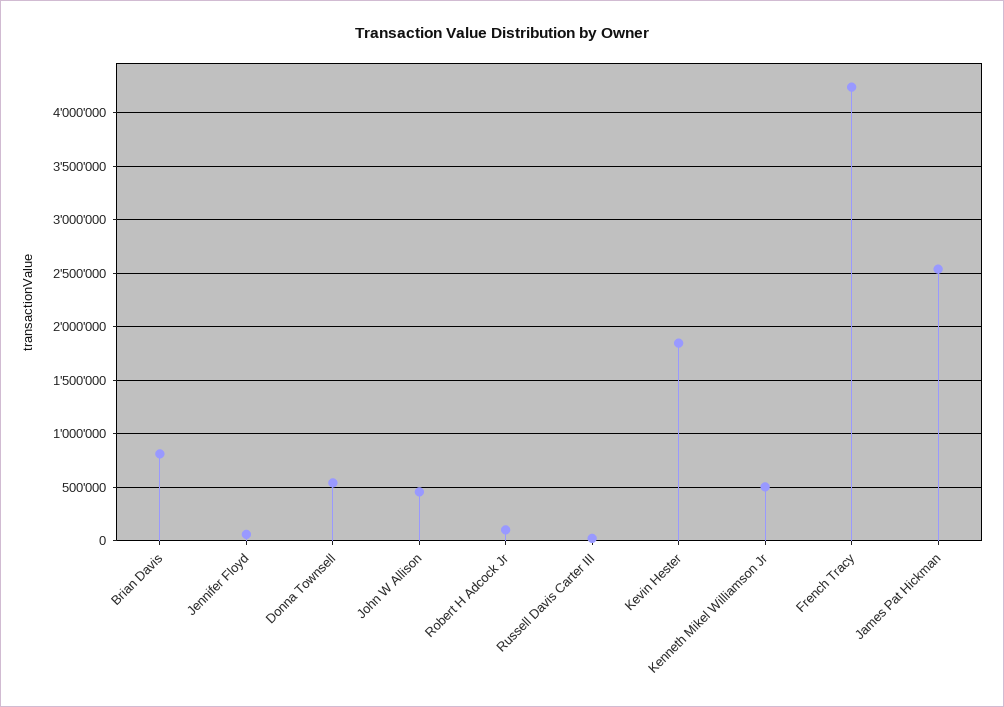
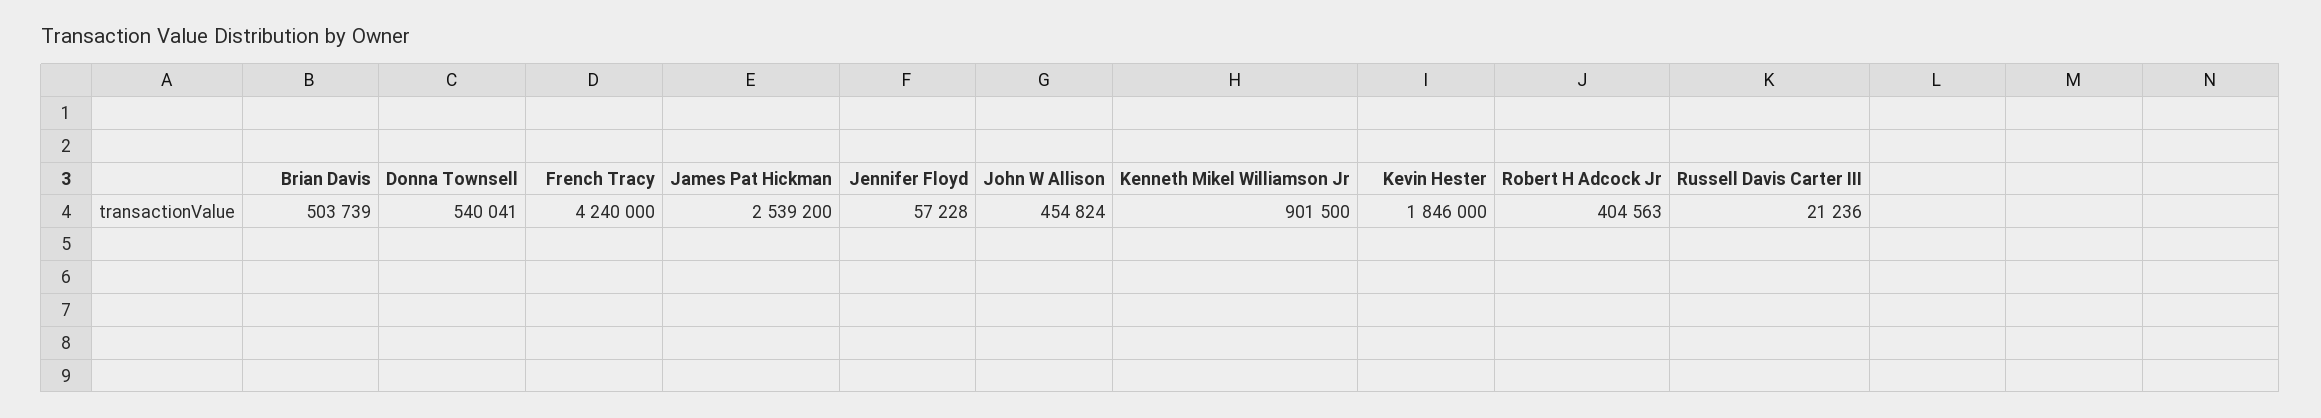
Brian Davis: 800000 -> 503739
Robert H Adcock Jr: 100000 -> 404563
Kenneth Mikel Williamson Jr: 500000 -> 901500

